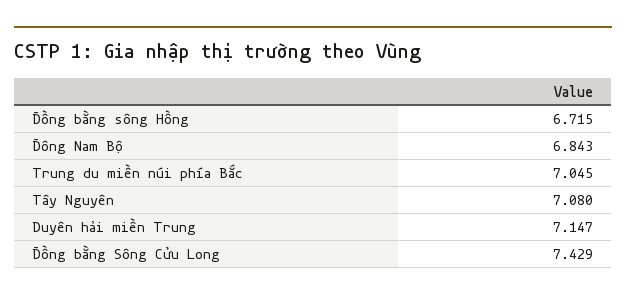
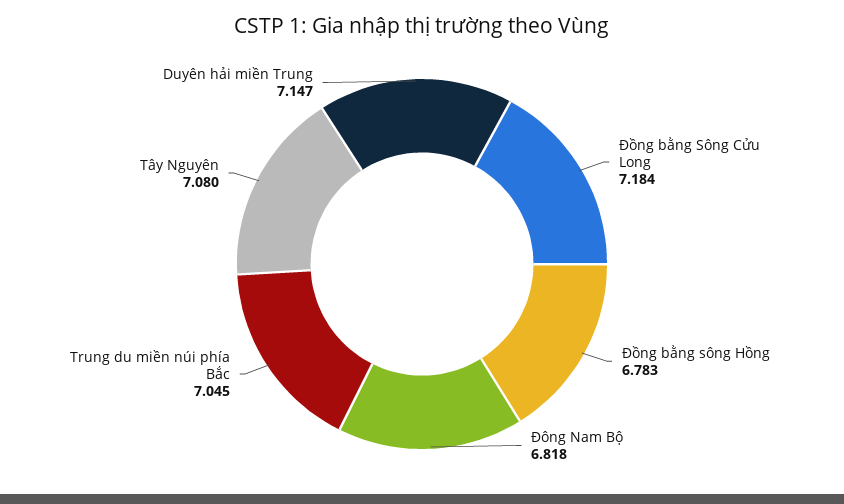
Đồng bằng sông Hồng: 6.715 -> 6.783
Đông Nam Bộ: 6.843 -> 6.818
Đồng bằng Sông Cửu Long: 7.429 -> 7.184

